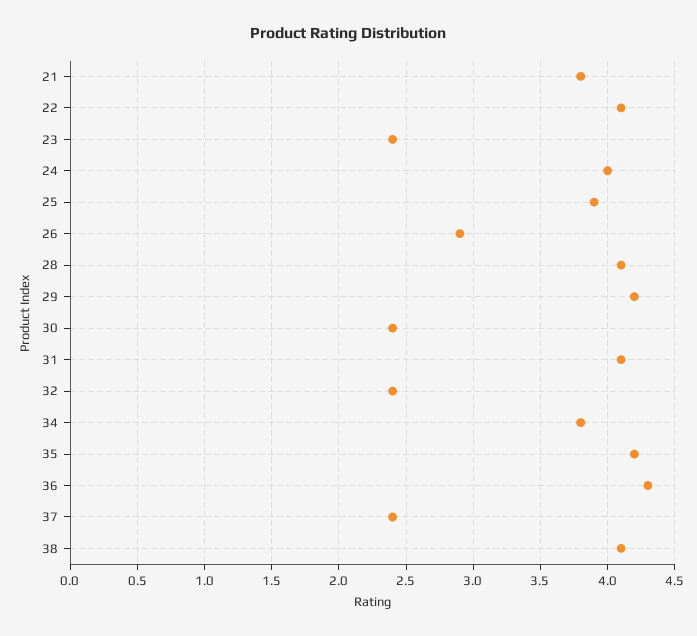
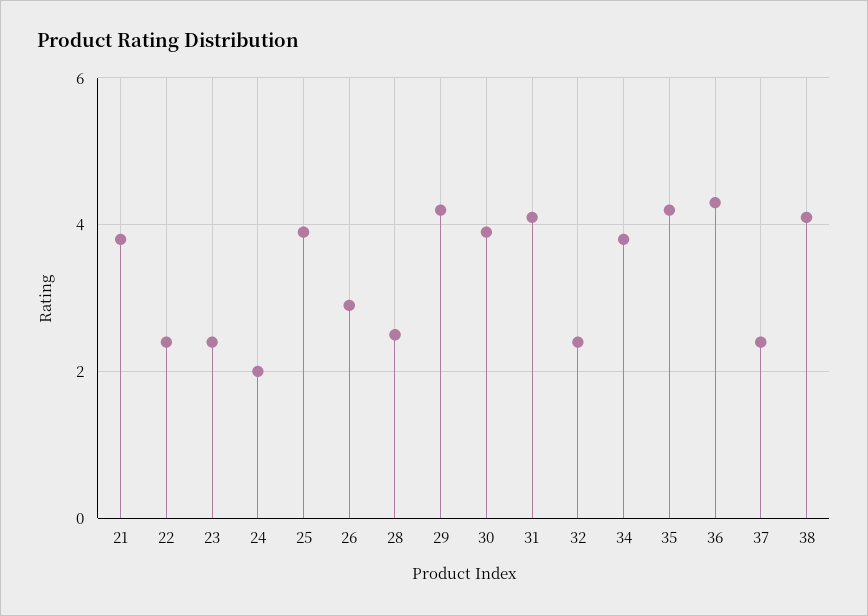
22: 4.1 -> 2.5
24: 4 -> 2
28: 4.1 -> 2.5
30: 2.4 -> 4

